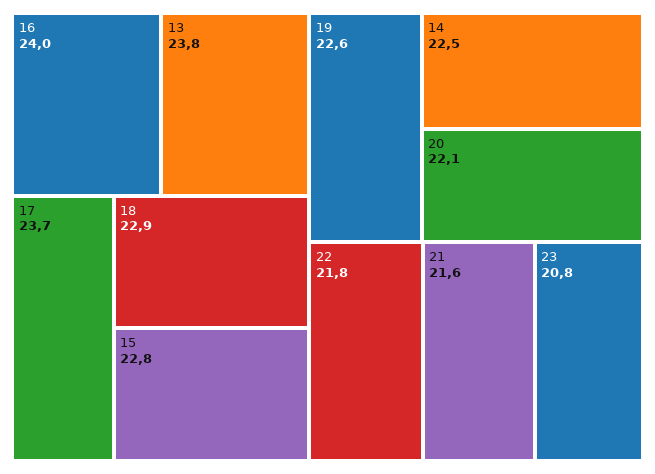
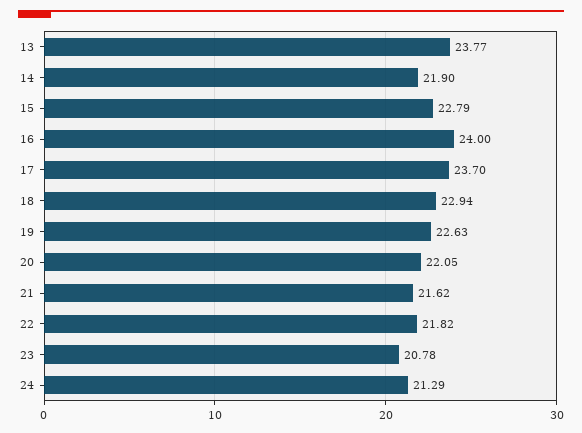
14: 22.5 -> 21.9
24: none -> 21.29

